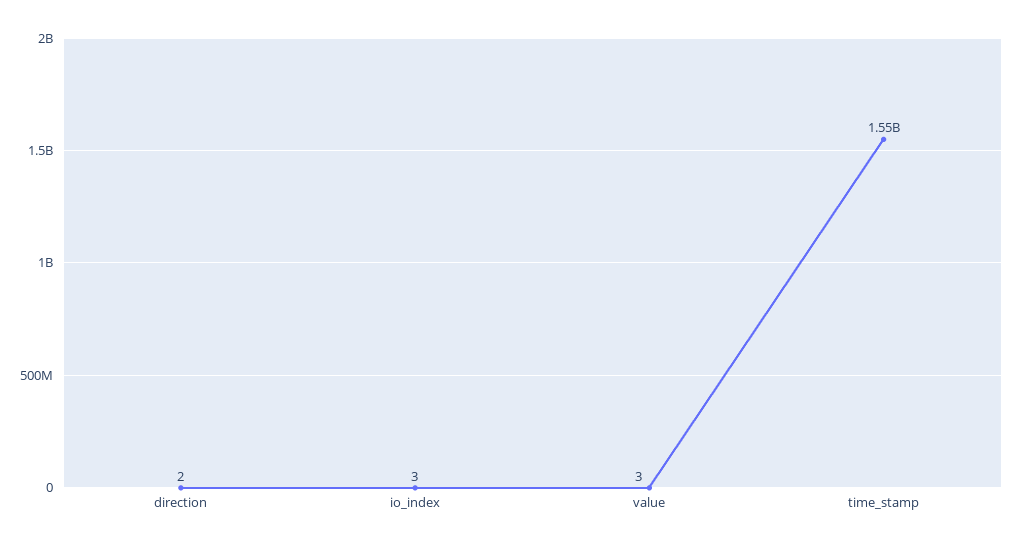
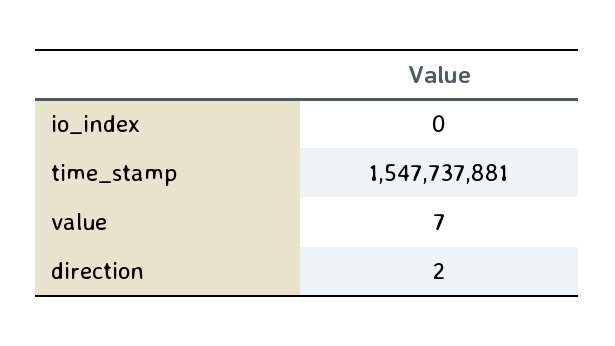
io_index: 3 -> 0
value: 3 -> 7

